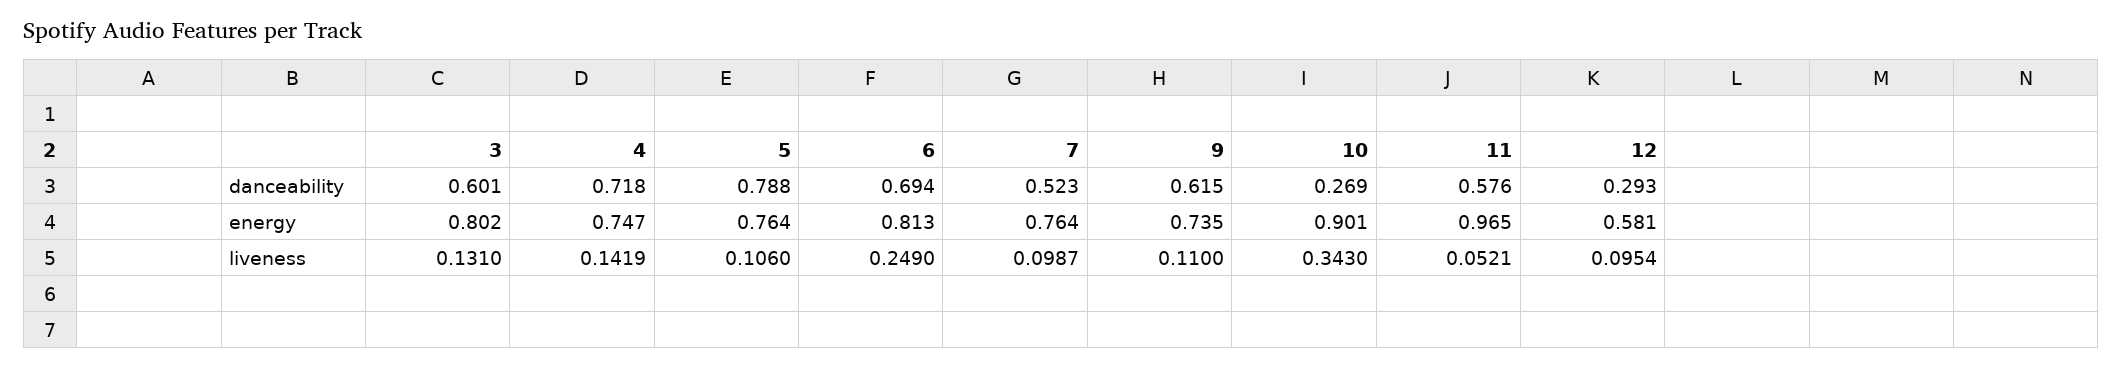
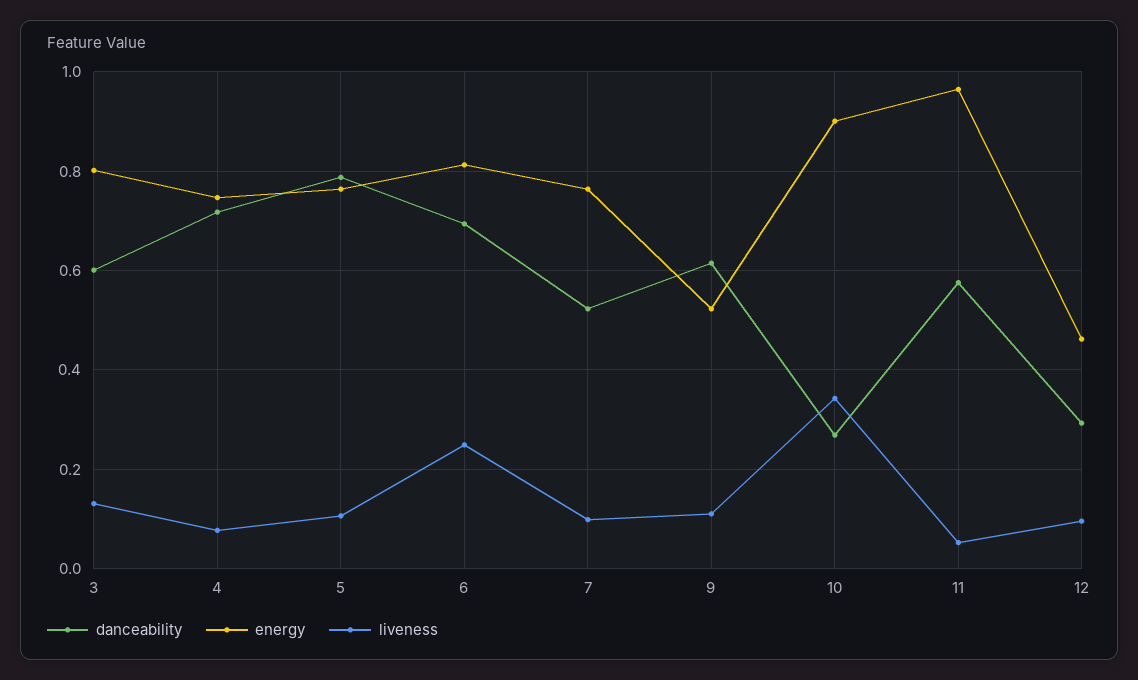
energy, 9: 0.735 -> 0.52
energy, 12: 0.581 -> 0.46
liveness, 4: 0.1419 -> 0.08

